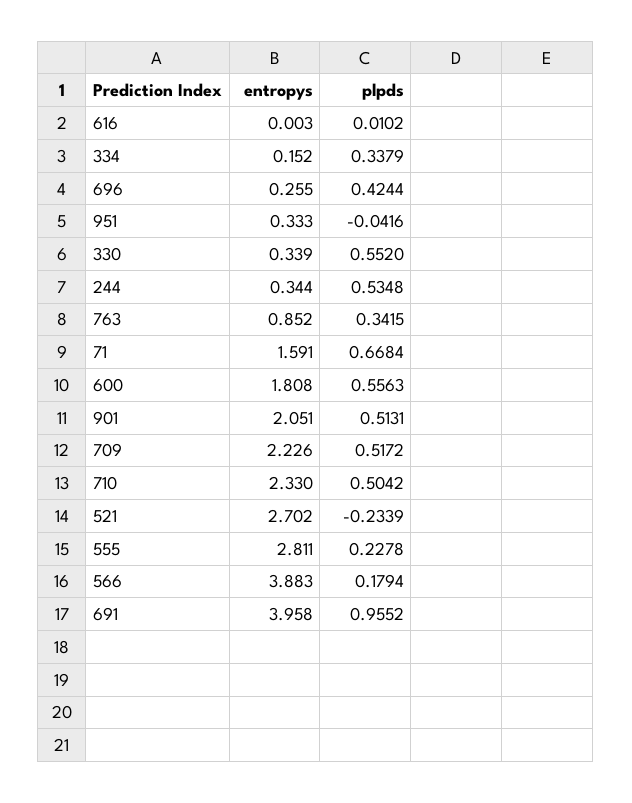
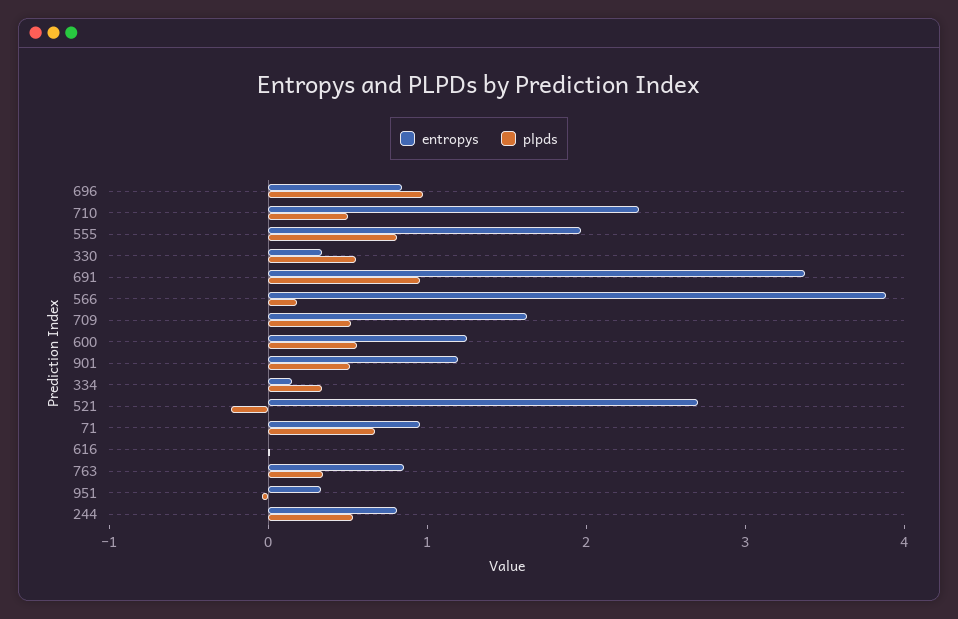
entropys, 696: 0.255 -> 0.8
plpds, 696: 0.4244 -> 1
entropys, 244: 0.344 -> 0.8
entropys, 71: 1.591 -> 1
entropys, 600: 1.808 -> 1.2
entropys, 901: 2.051 -> 1.2
entropys, 709: 2.226 -> 1.6
entropys, 555: 2.811 -> 2
plpds, 555: 0.2278 -> 0.8
entropys, 691: 3.958 -> 3.4

